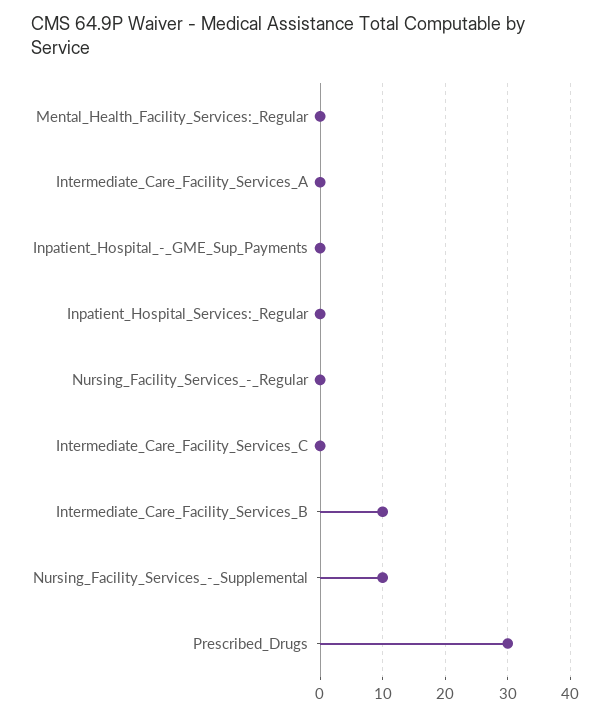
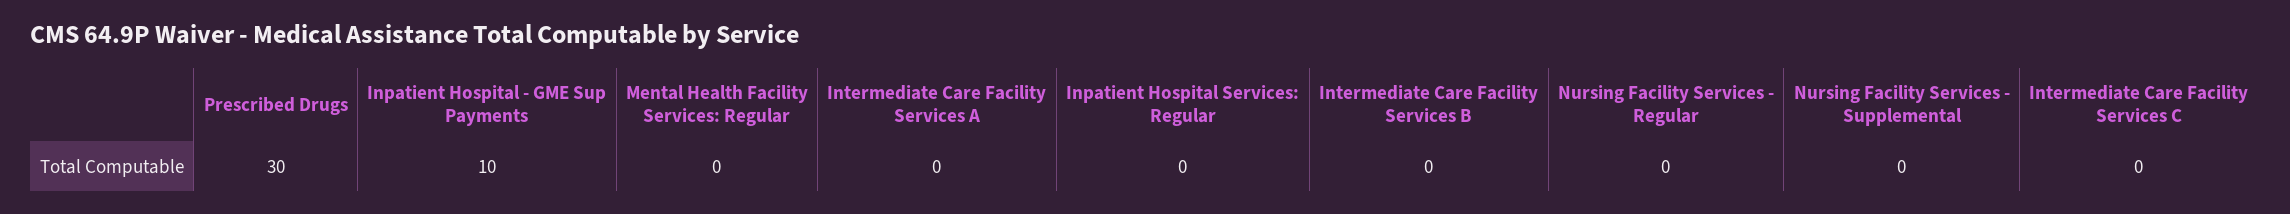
Inpatient_Hospital_-_GME_Sup_Payments: 0 -> 10
Intermediate_Care_Facility_Services_B: 10 -> 0
Nursing_Facility_Services_-_Supplemental: 10 -> 0

